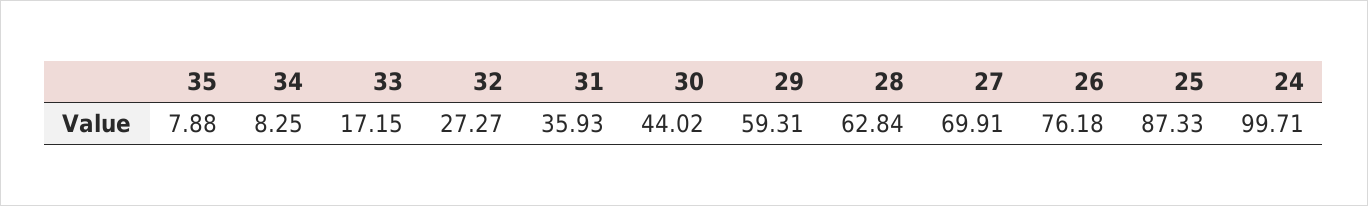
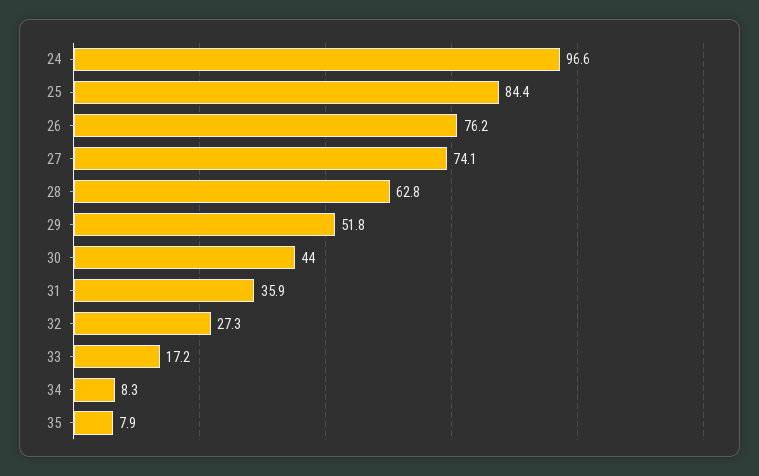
29: 59.31 -> 51.8
27: 69.91 -> 74.1
25: 87.33 -> 84.4
24: 99.71 -> 96.6

